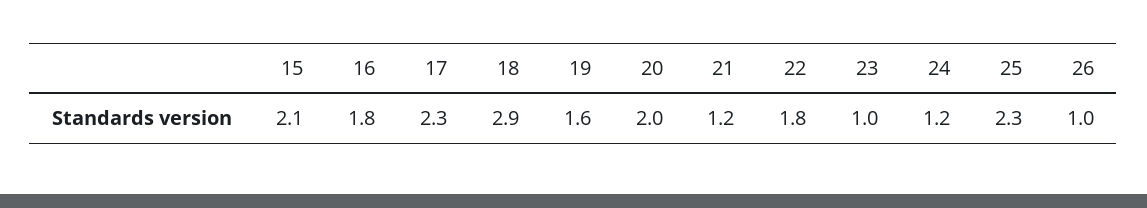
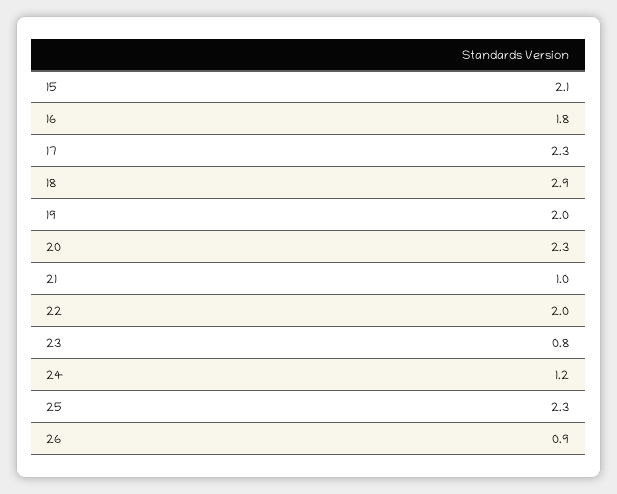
19: 1.6 -> 2
20: 2 -> 2.3
21: 1.2 -> 1
22: 1.8 -> 2
23: 1 -> 0.8
26: 1 -> 0.9

